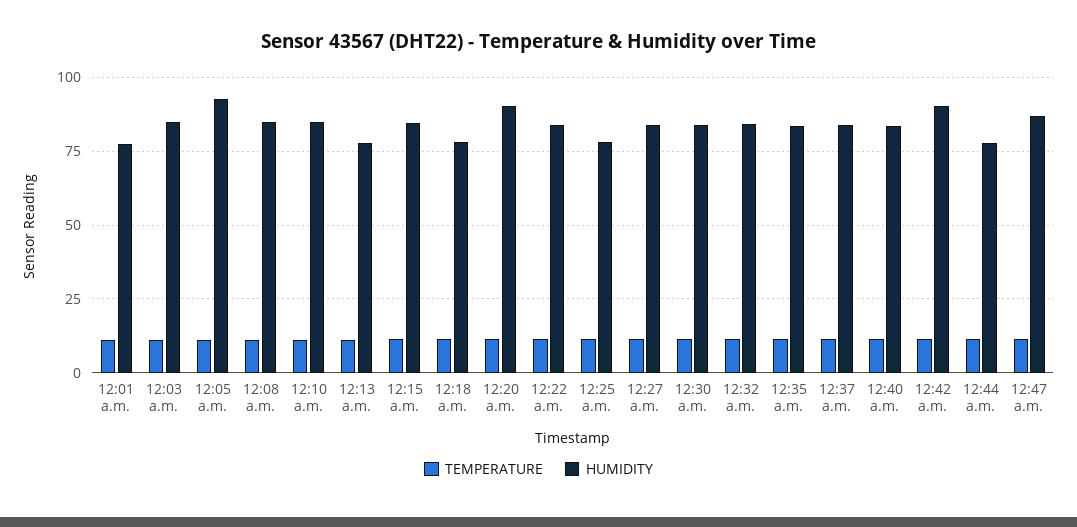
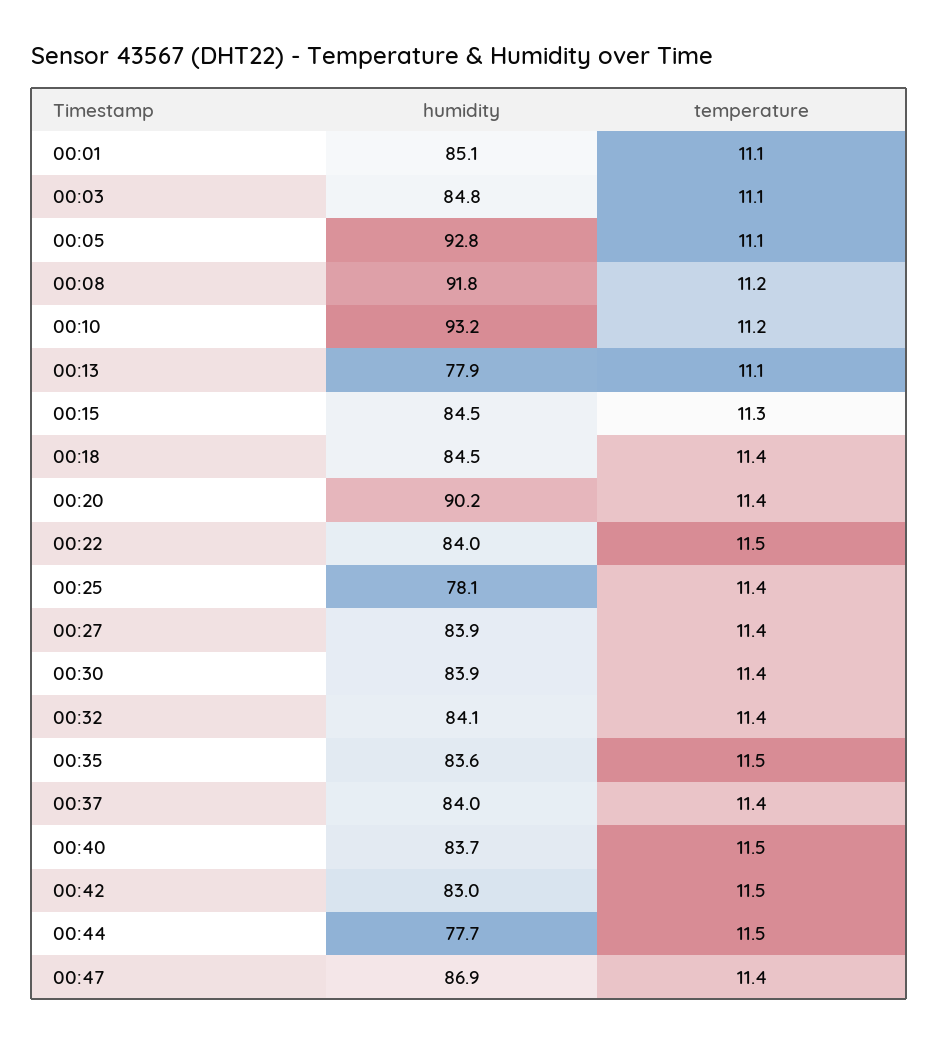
HUMIDITY, 12:01 a.m.: 77.5 -> 85.1
HUMIDITY, 12:08 a.m.: 85 -> 91.8
HUMIDITY, 12:10 a.m.: 85 -> 93.2
HUMIDITY, 12:18 a.m.: 77.5 -> 84.5
HUMIDITY, 12:42 a.m.: 90 -> 83

